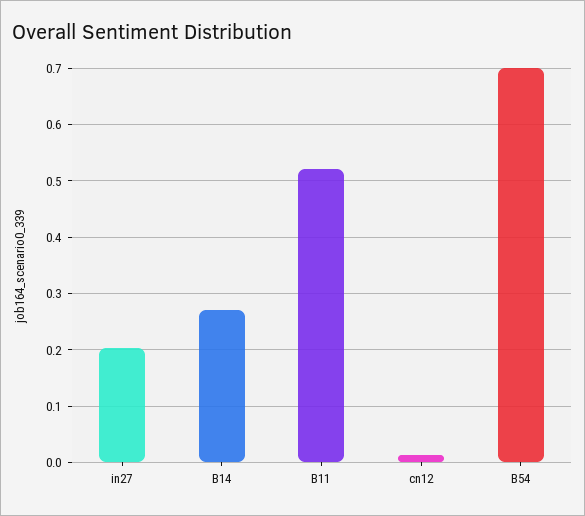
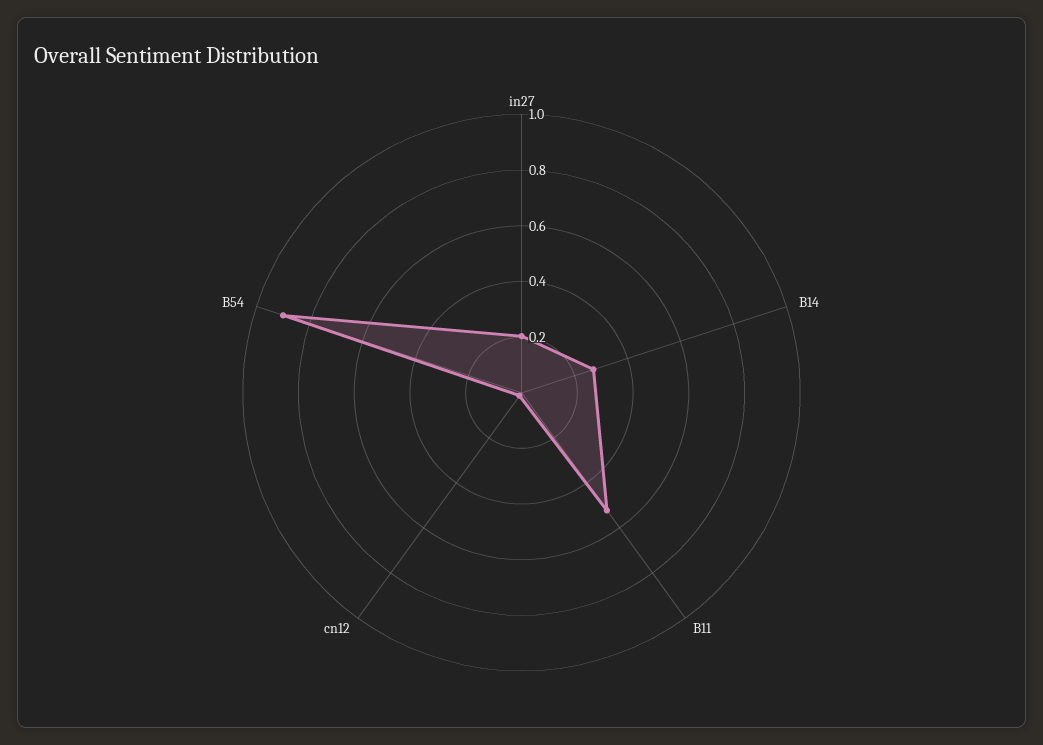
B54: 0.7 -> 0.9

